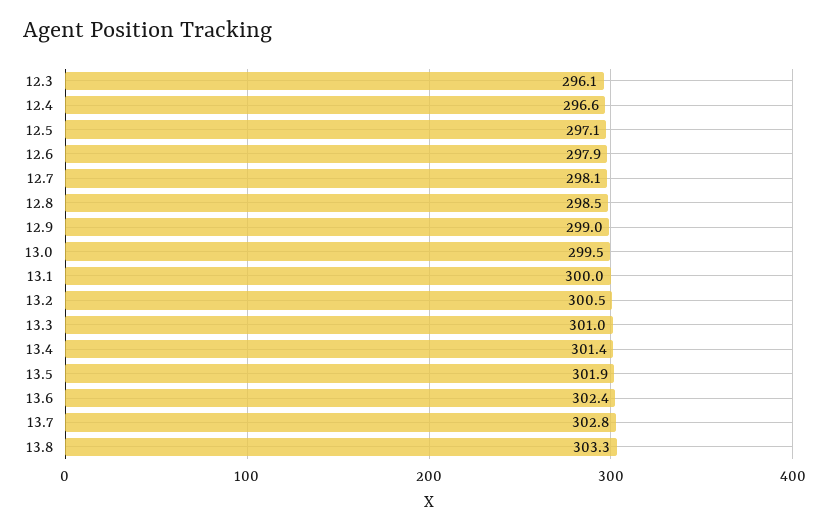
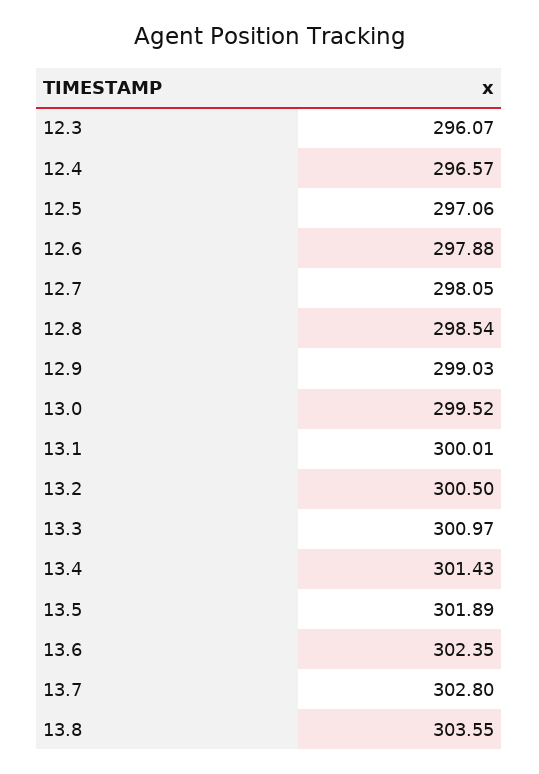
13.8: 303.3 -> 303.55

